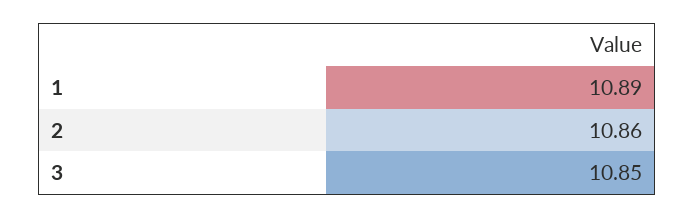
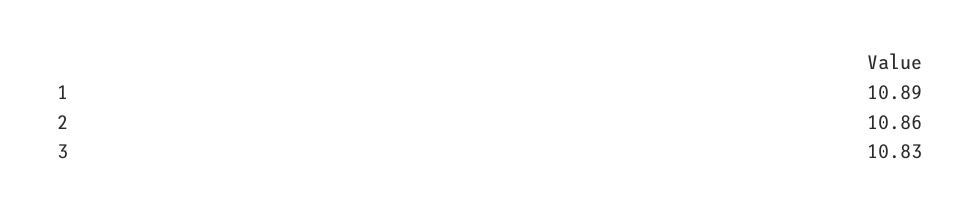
3: 10.85 -> 10.83

